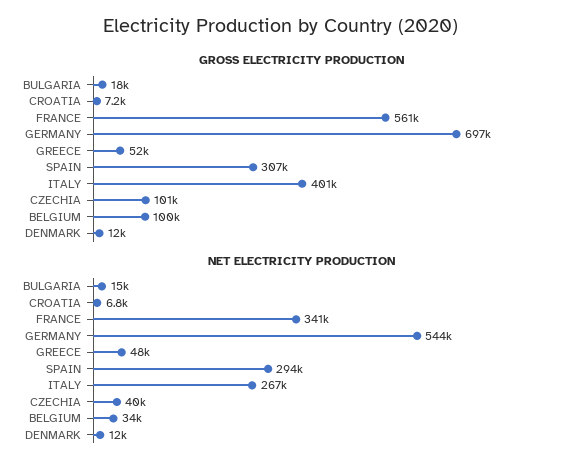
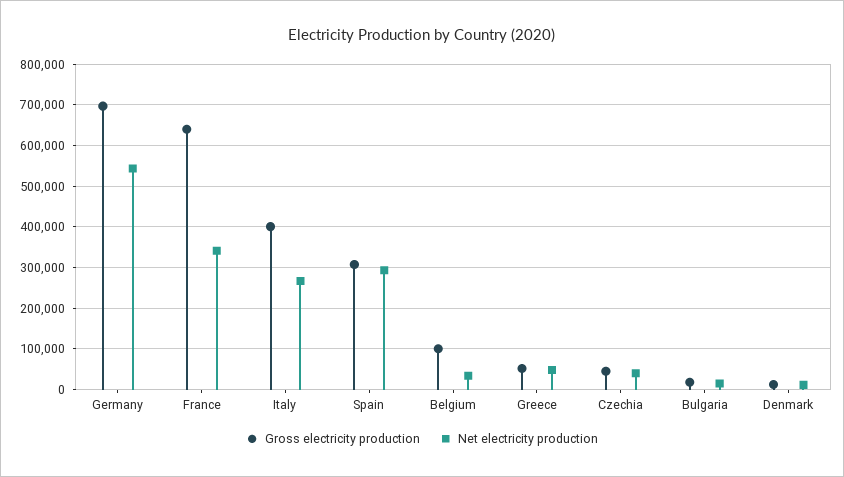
GROSS ELECTRICITY PRODUCTION, CROATIA: 7200 -> none
GROSS ELECTRICITY PRODUCTION, FRANCE: 561000 -> 640000
GROSS ELECTRICITY PRODUCTION, CZECHIA: 101000 -> 40000
NET ELECTRICITY PRODUCTION, CROATIA: 6800 -> none

